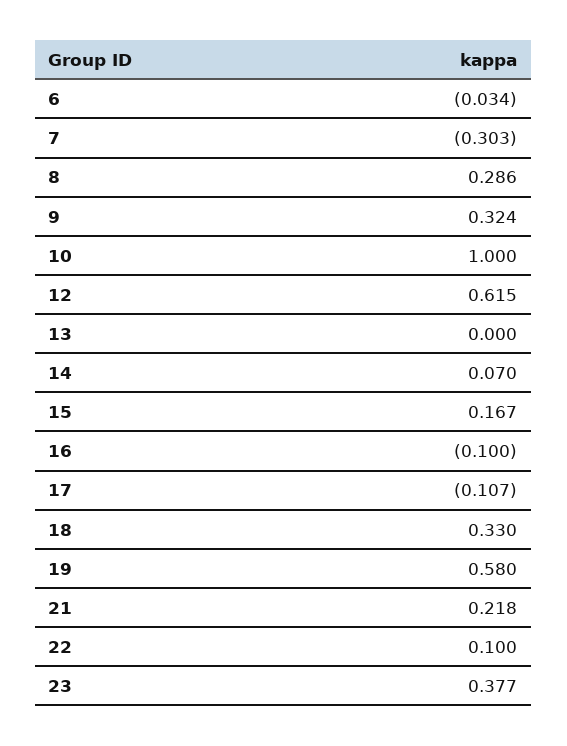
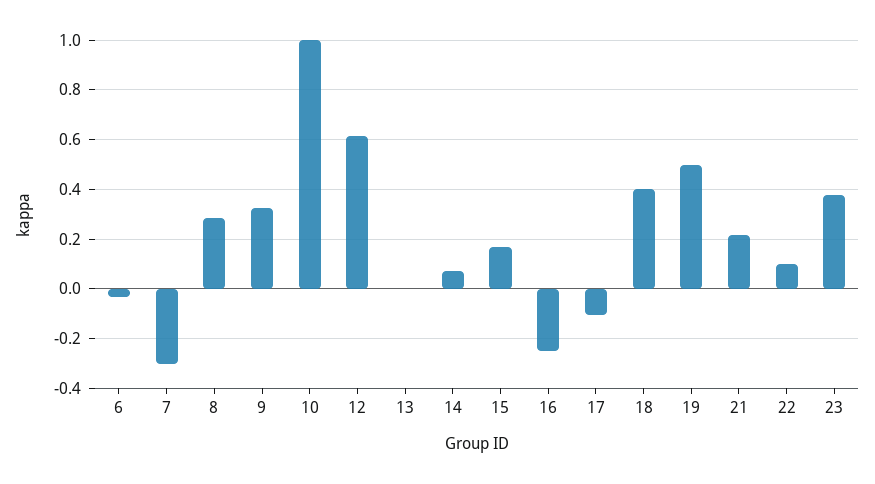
16: -0.1 -> -0.25
18: 0.33 -> 0.4
19: 0.58 -> 0.5

